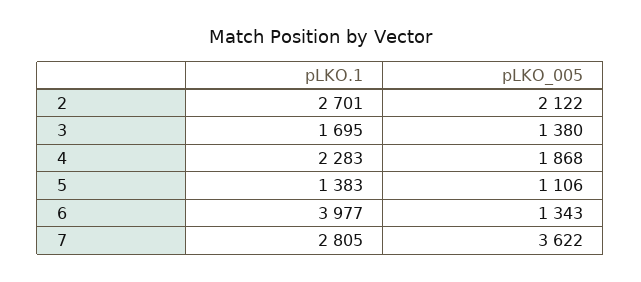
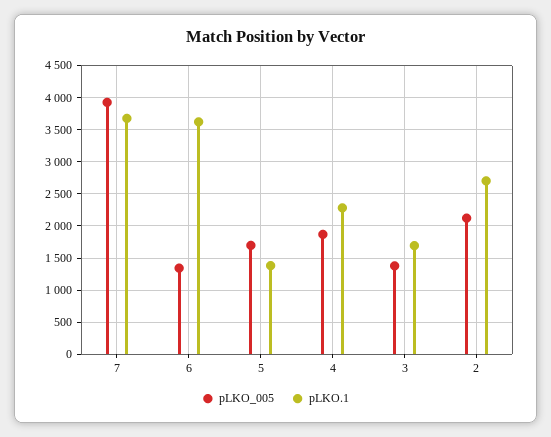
pLKO_005, 5: 1106 -> 1700
pLKO.1, 6: 3977 -> 3600
pLKO.1, 7: 2805 -> 3700
pLKO_005, 7: 3622 -> 3900

